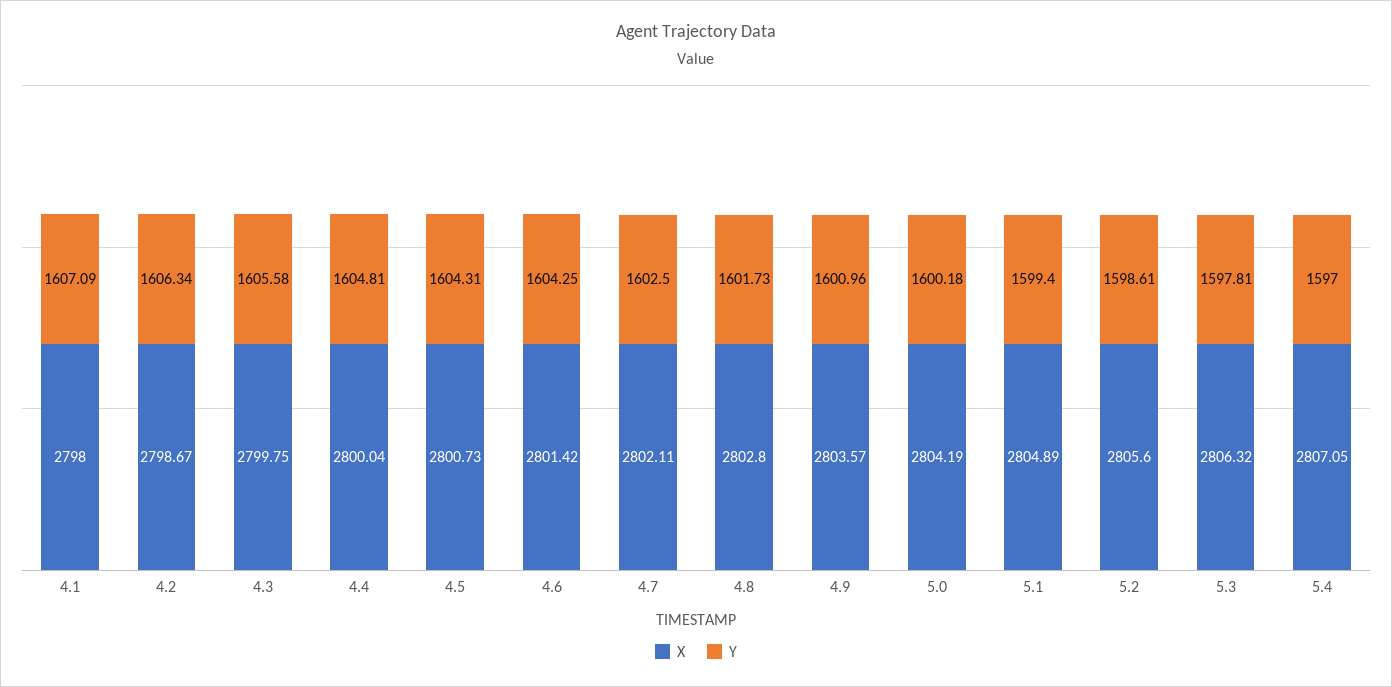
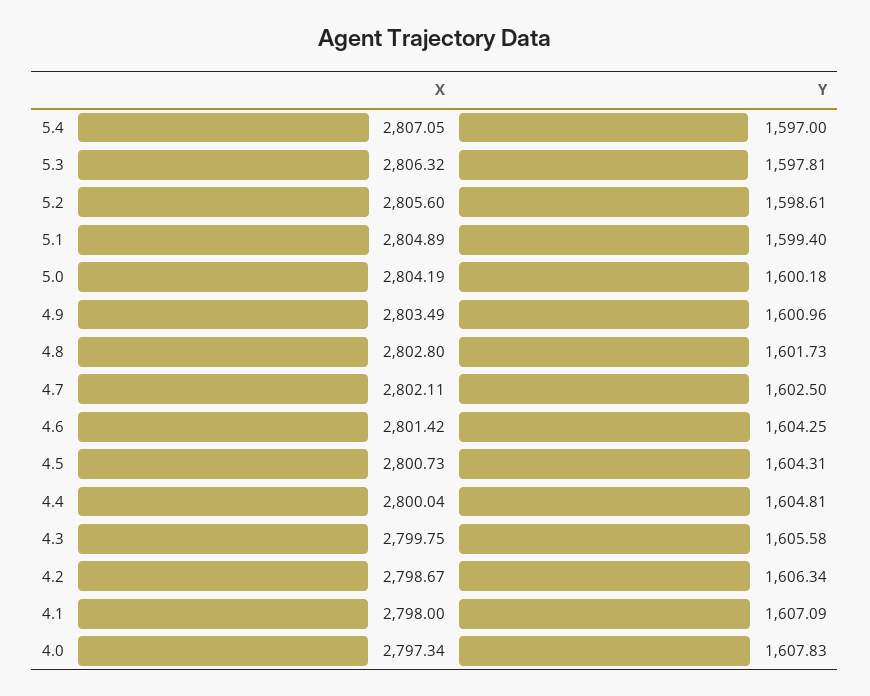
X, 4.9: 2803.57 -> 2803.49
X, 4.0: none -> 2797.34
Y, 4.0: none -> 1607.83

